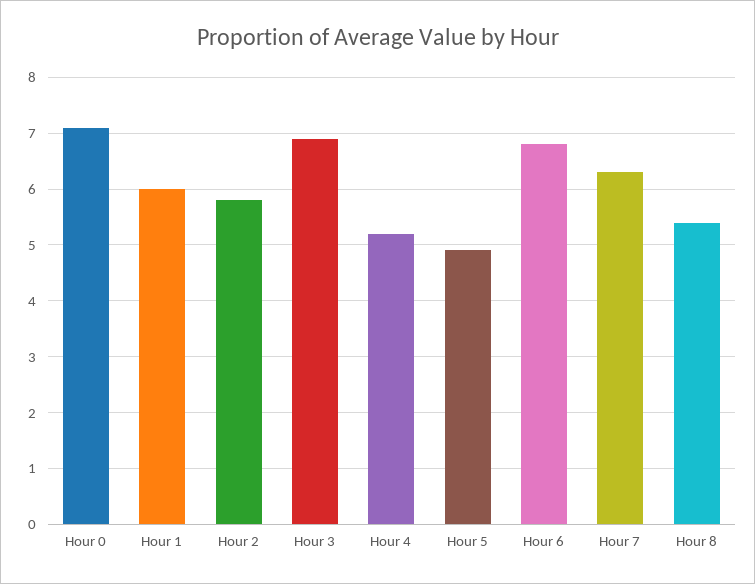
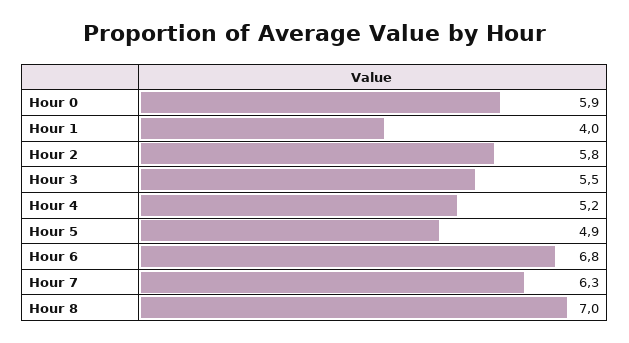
Hour 0: 7 -> 5.9
Hour 1: 6 -> 4
Hour 3: 7 -> 5.5
Hour 8: 5.5 -> 7

